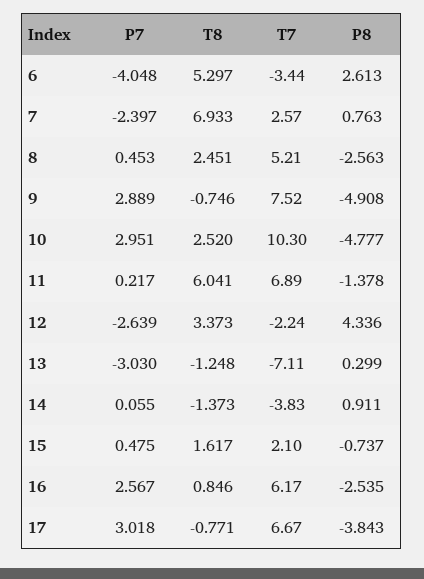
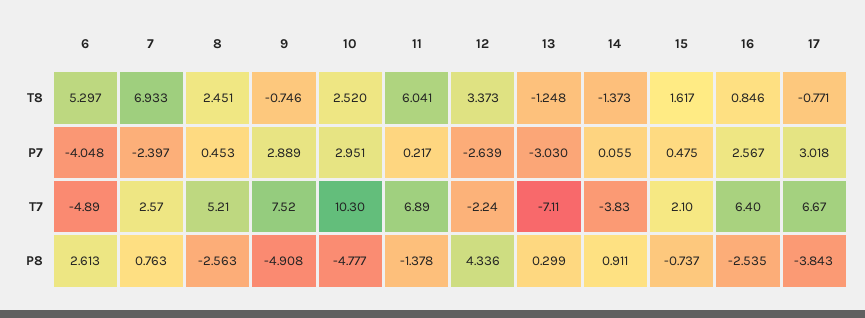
T7, 6: -3.44 -> -4.89
T7, 16: 6.17 -> 6.4

